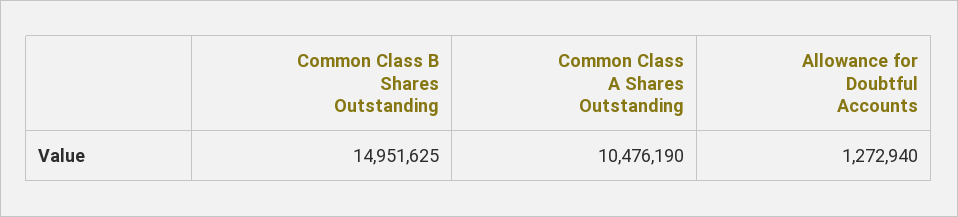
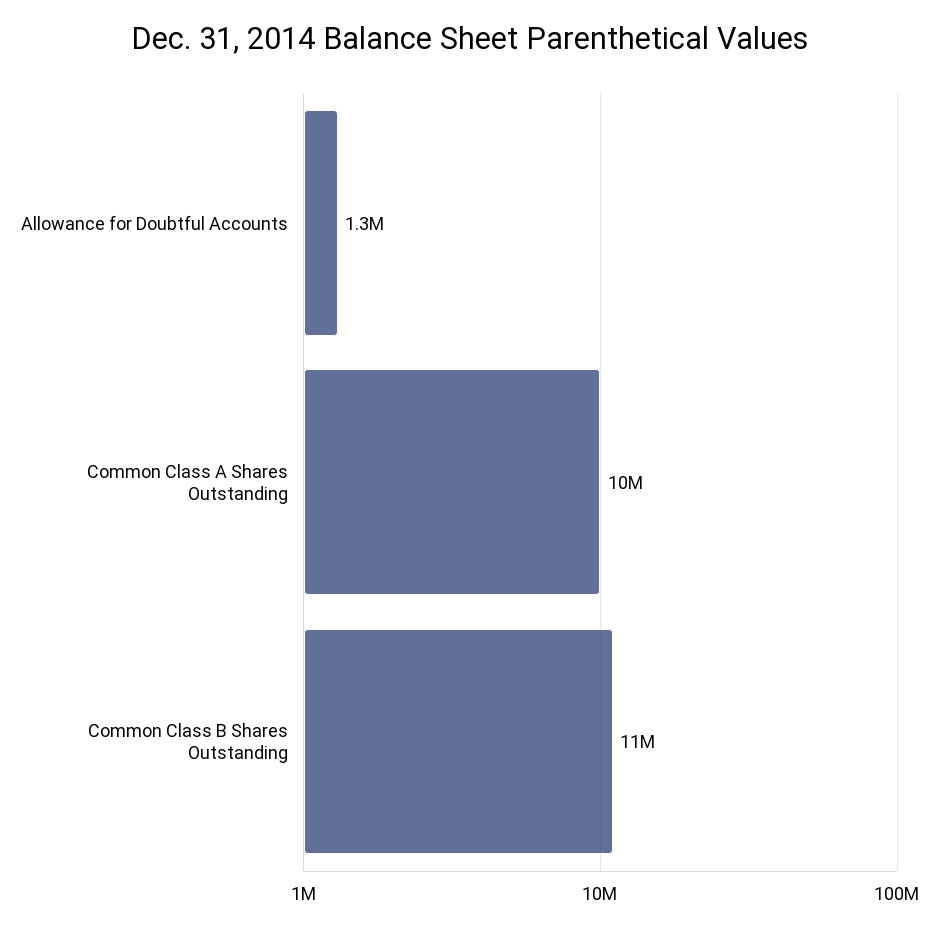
Common Class B Shares Outstanding: 14951625 -> 11000000

